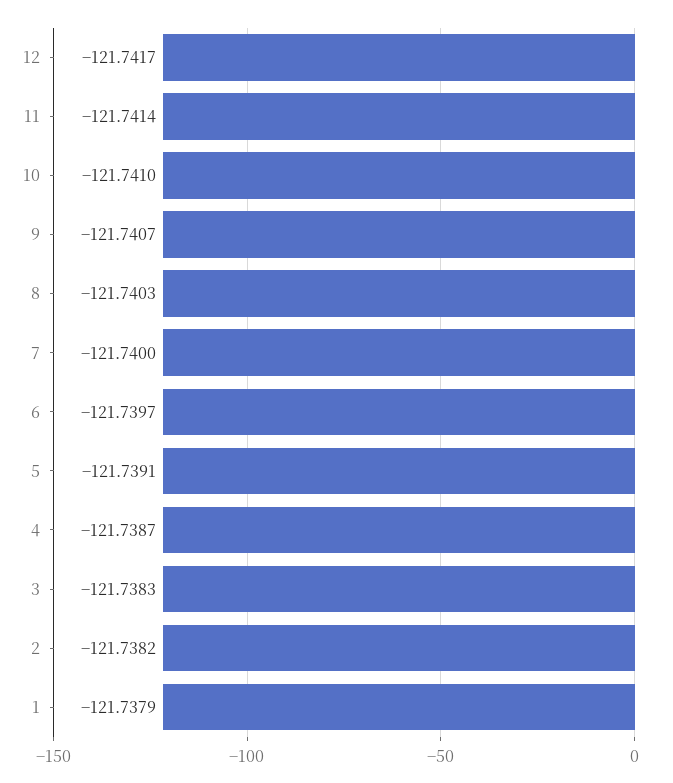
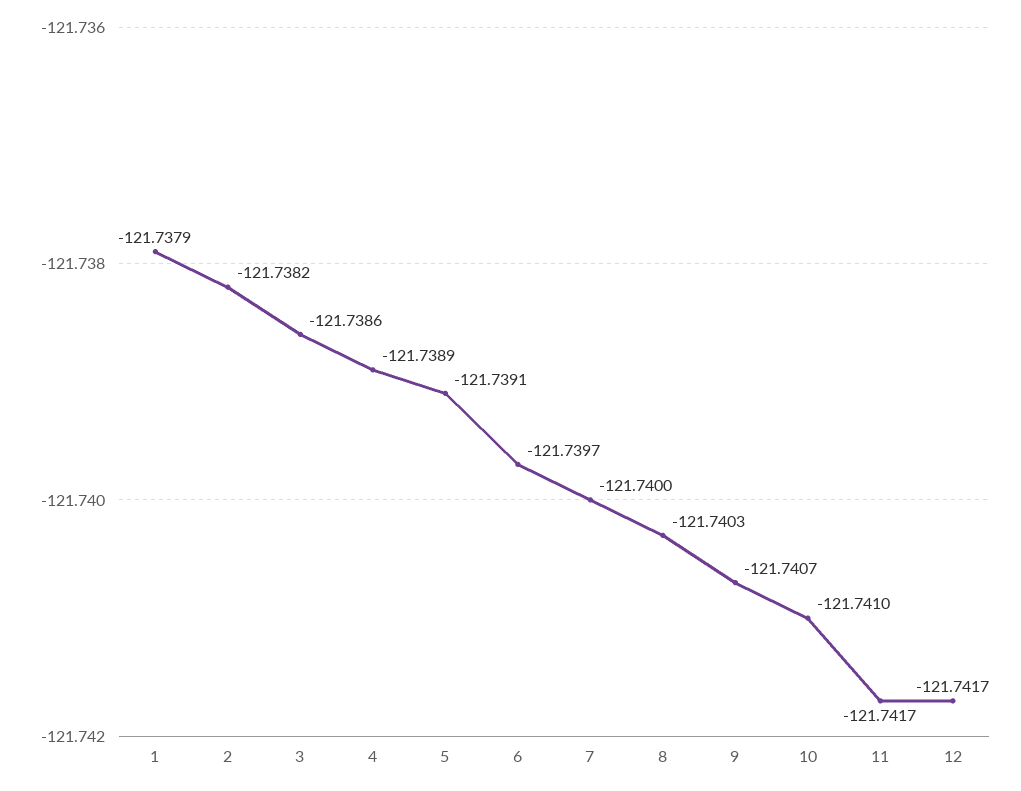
11: -121.7414 -> -121.7417
4: -121.7387 -> -121.7389
3: -121.7383 -> -121.7386

